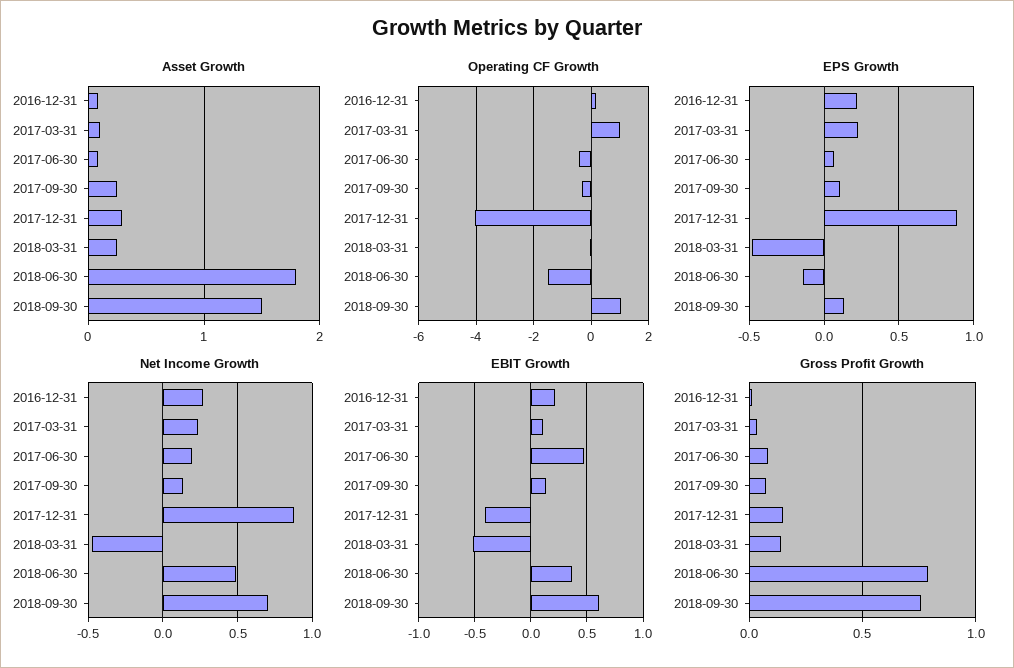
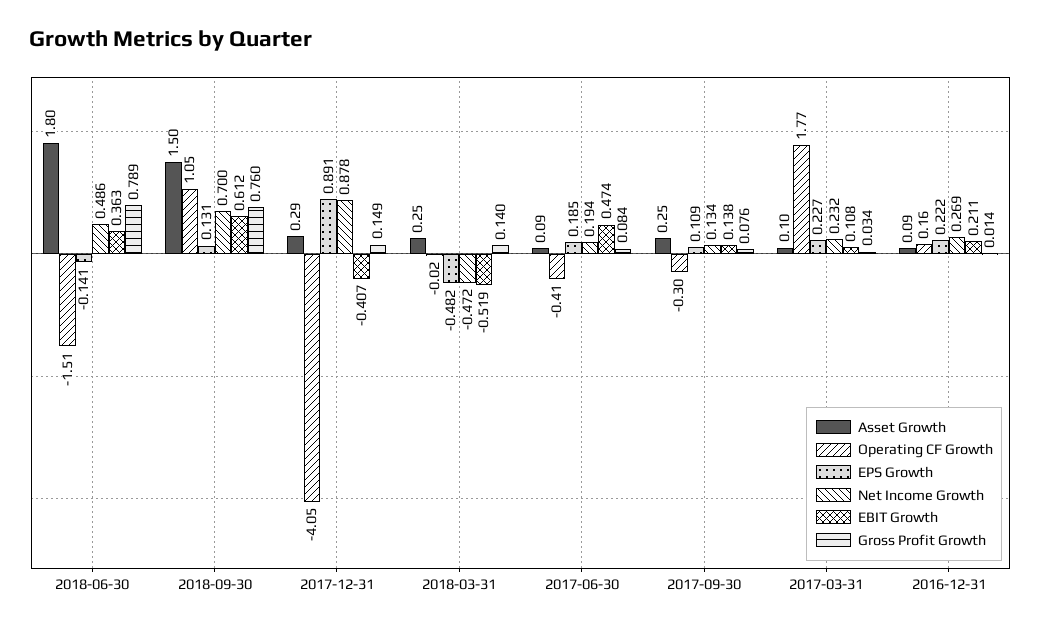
Operating CF Growth, 2017-03-31: 1 -> 1.77
EPS Growth, 2017-06-30: 0.05 -> 0.185

